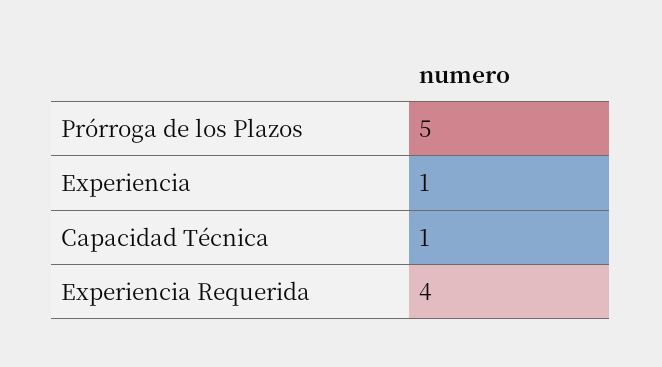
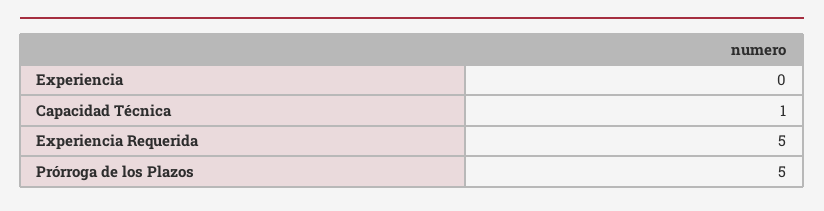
Experiencia: 1 -> 0
Experiencia Requerida: 4 -> 5

